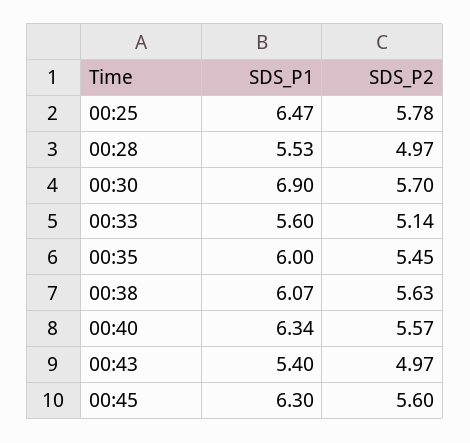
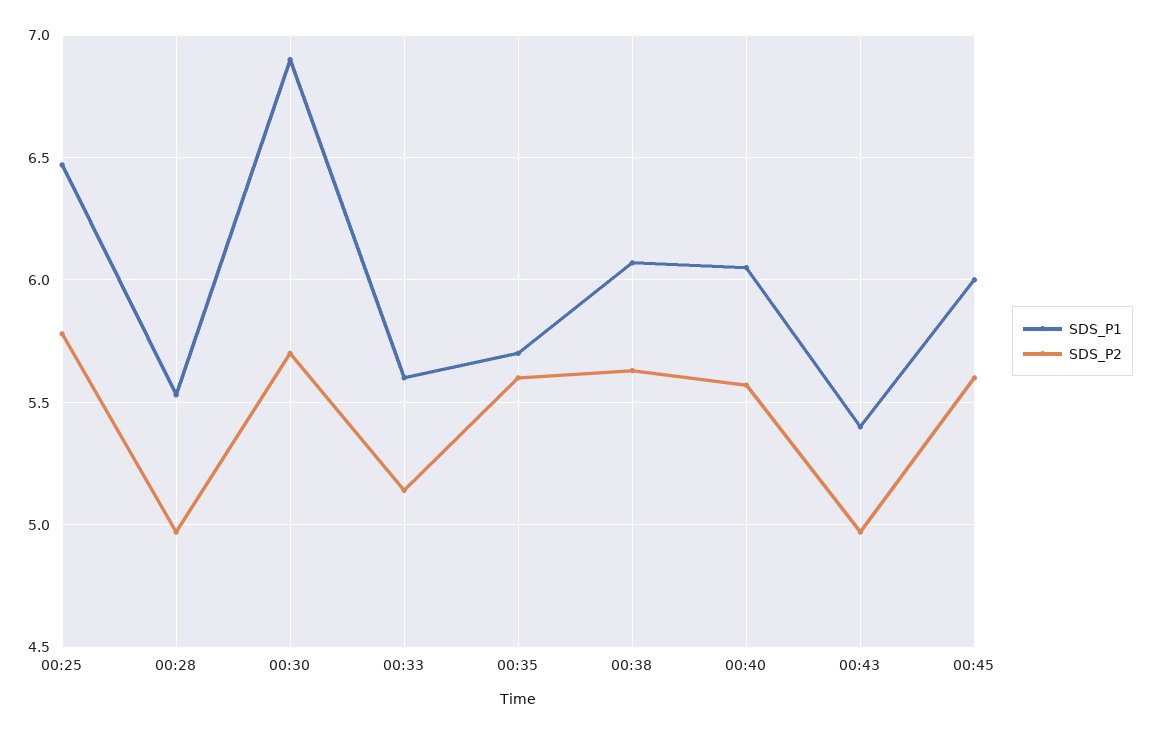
SDS_P1, 00:35: 6 -> 5.7
SDS_P2, 00:35: 5.45 -> 5.6
SDS_P1, 00:40: 6.34 -> 6.05
SDS_P1, 00:45: 6.3 -> 6

